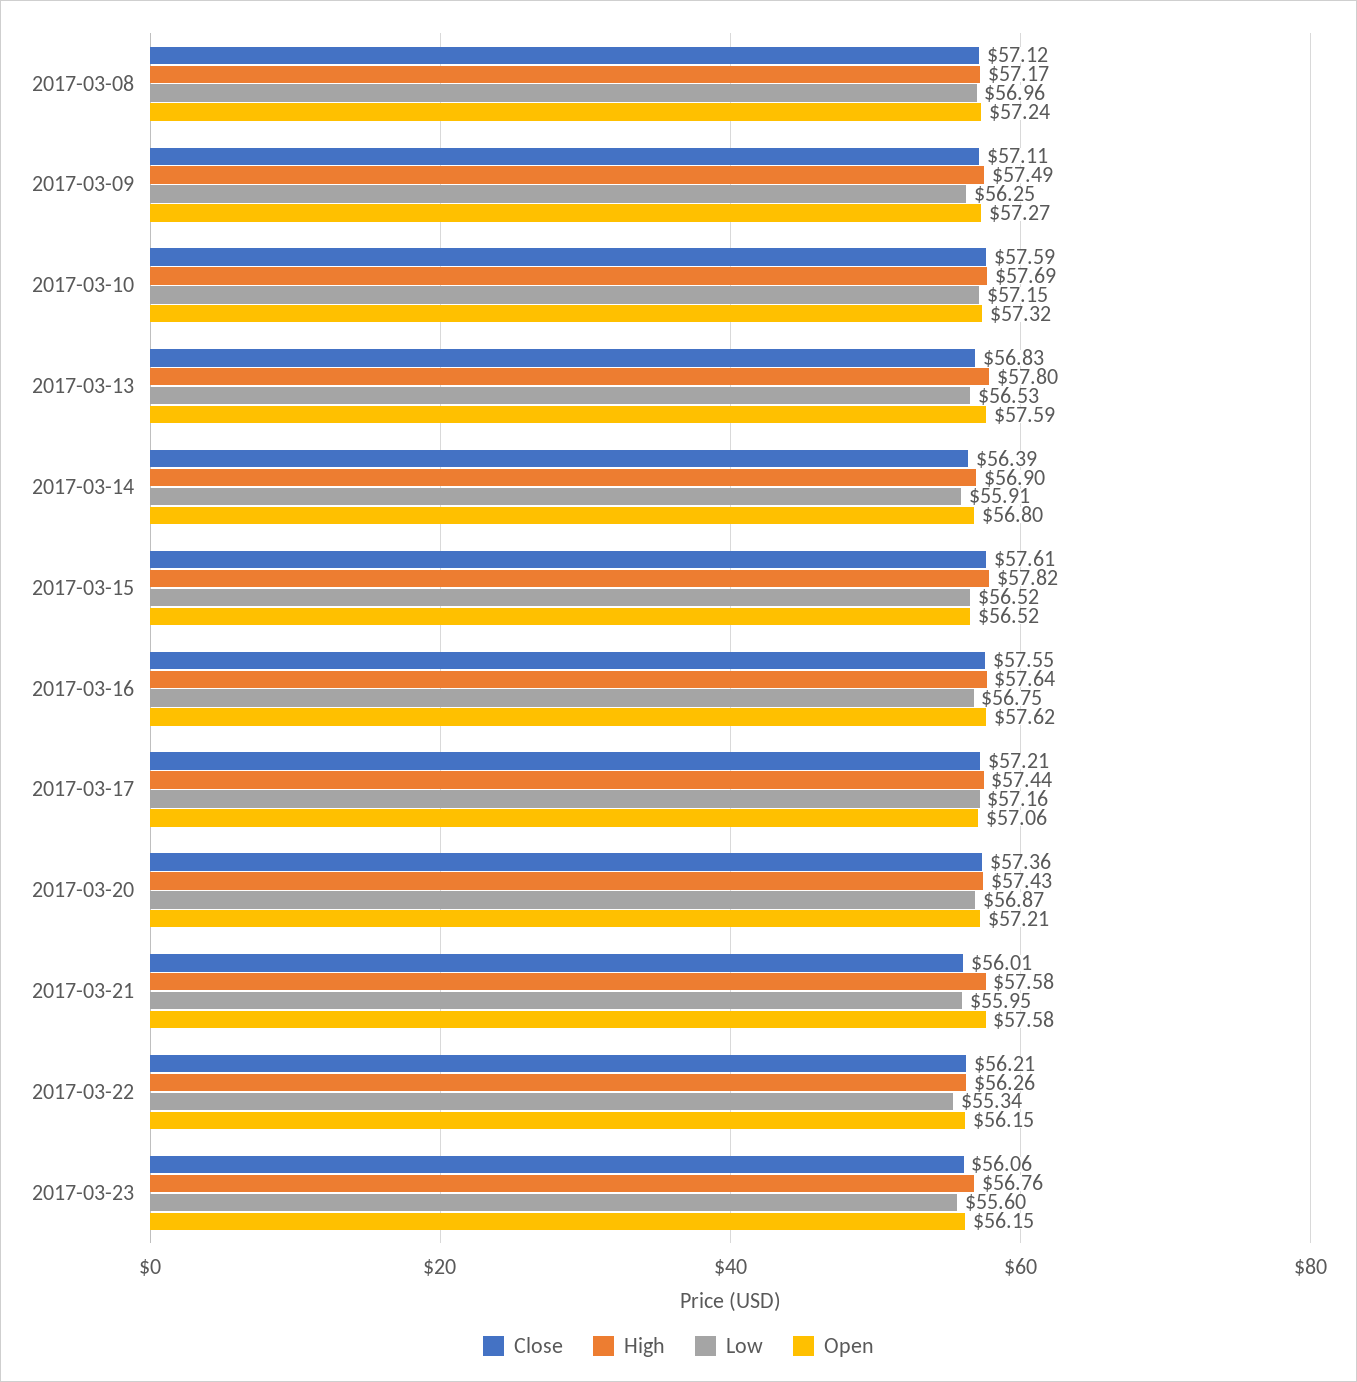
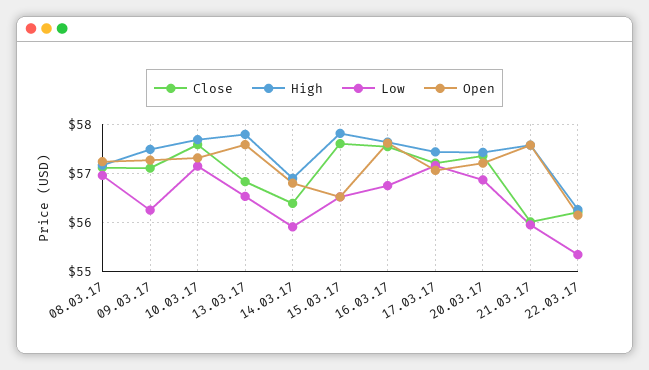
Close, 2017-03-23: 56.06 -> none
High, 2017-03-23: 56.76 -> none
Low, 2017-03-23: 55.6 -> none
Open, 2017-03-23: 56.15 -> none

